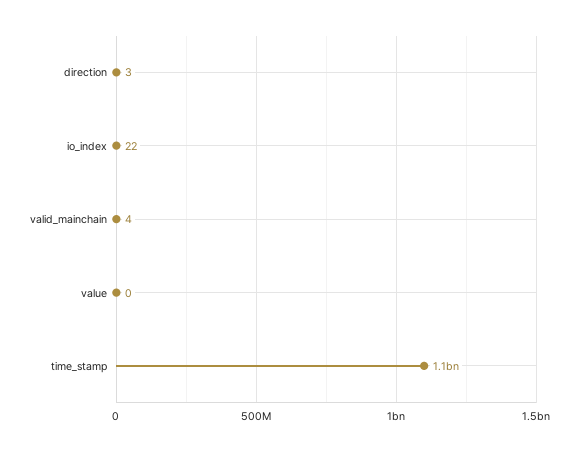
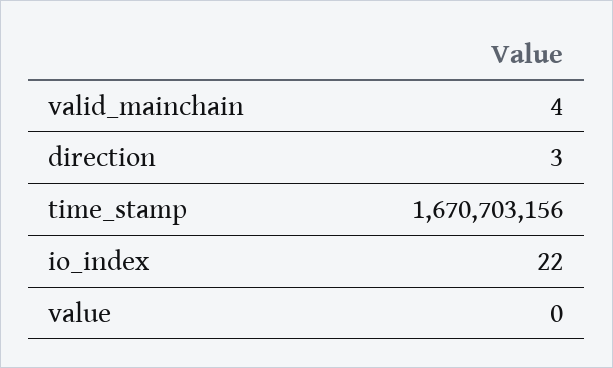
time_stamp: 1100000000 -> 1670703156

